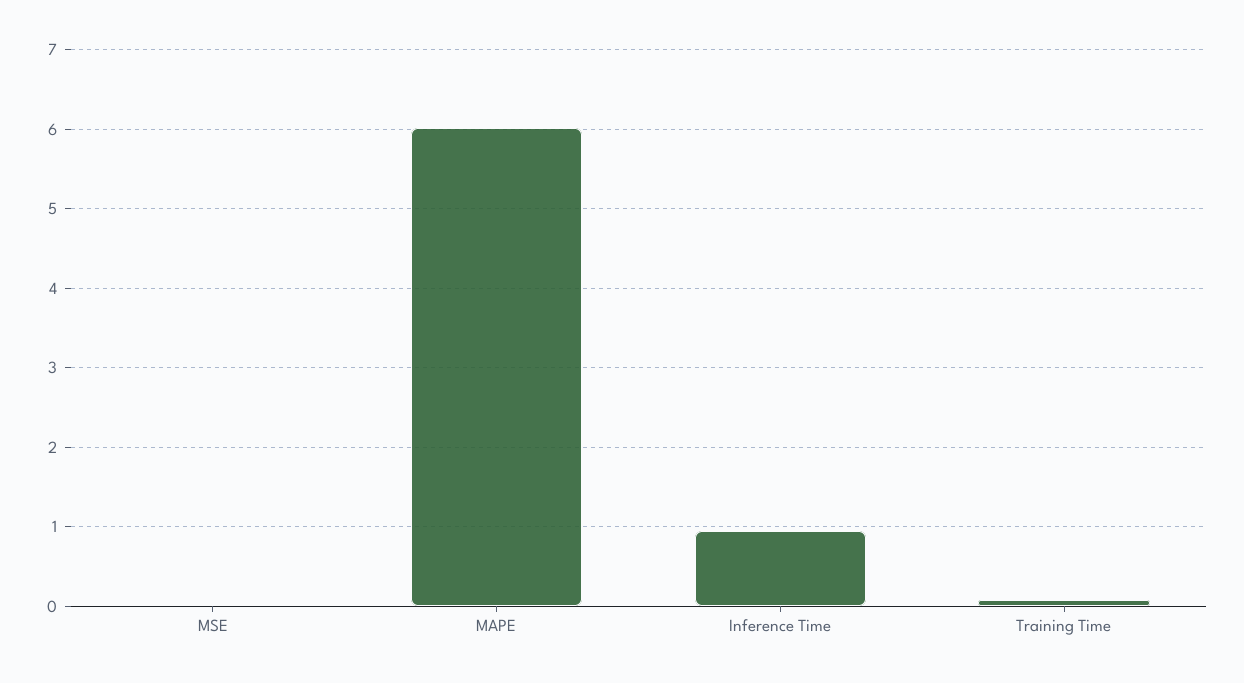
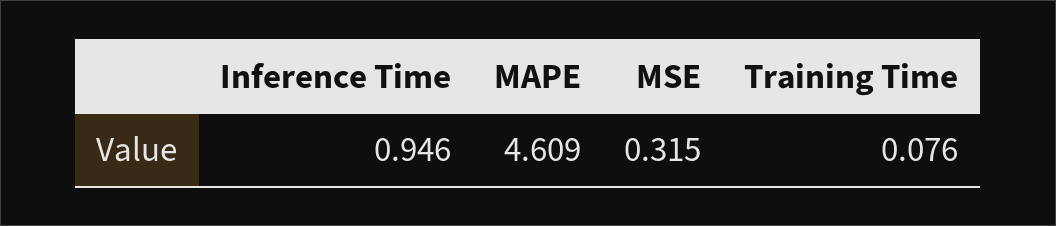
MSE: 0 -> 0.315
MAPE: 6 -> 4.609

